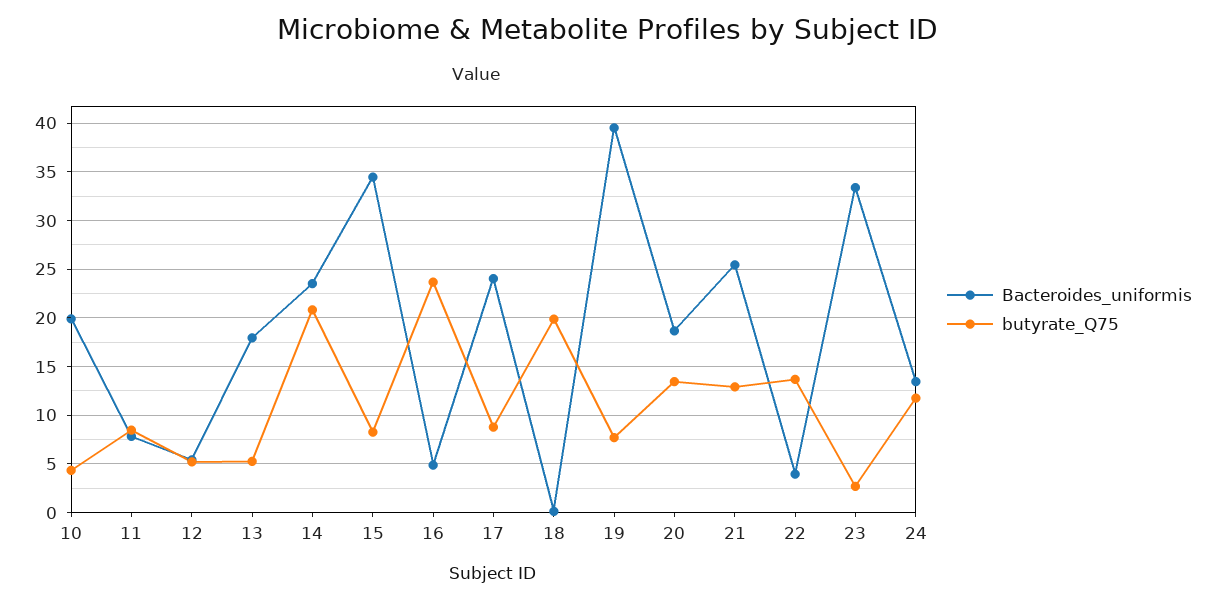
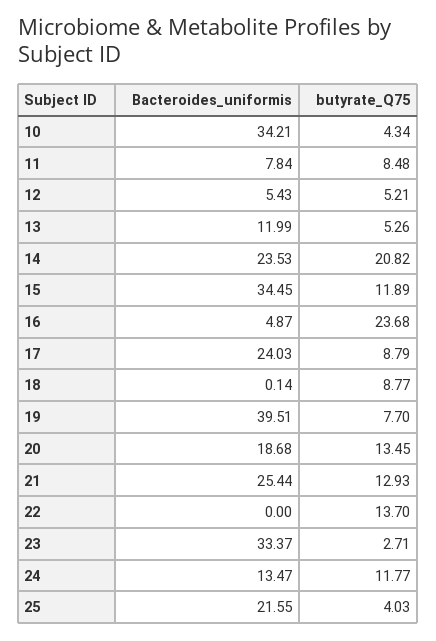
Bacteroides_uniformis, 10: 20 -> 34.21
Bacteroides_uniformis, 13: 18 -> 11.99
butyrate_Q75, 15: 8 -> 11.89
butyrate_Q75, 18: 20 -> 8.77
Bacteroides_uniformis, 22: 4 -> 0
Bacteroides_uniformis, 25: none -> 21.55
butyrate_Q75, 25: none -> 4.03

